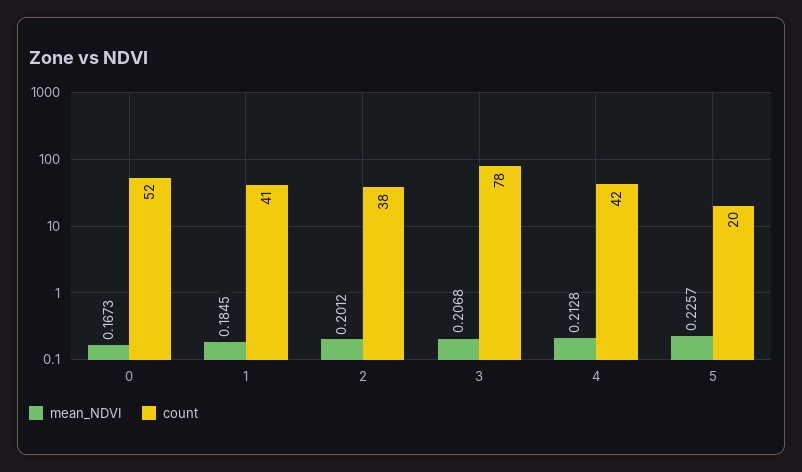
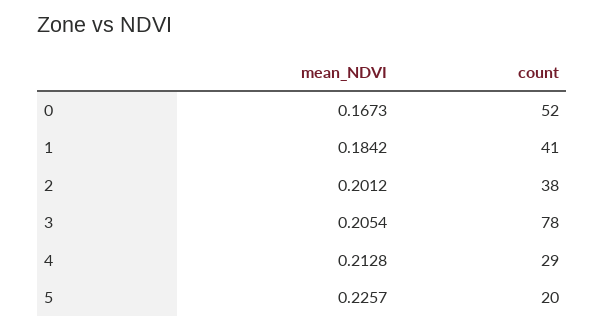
mean_NDVI, 1: 0.1845 -> 0.1842
mean_NDVI, 3: 0.2068 -> 0.2054
count, 4: 42 -> 29

